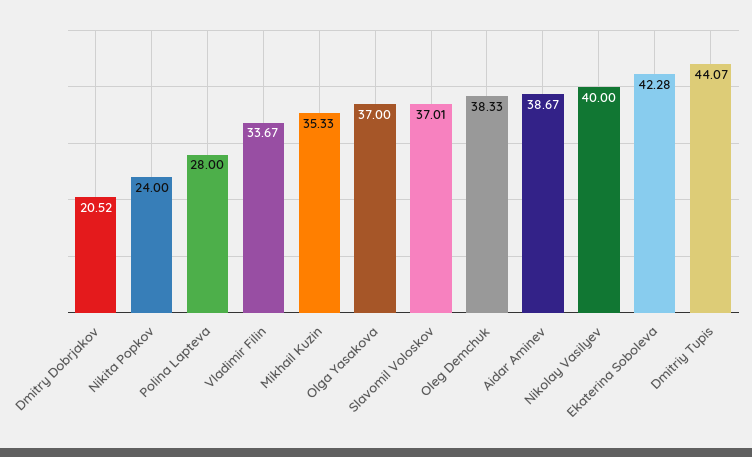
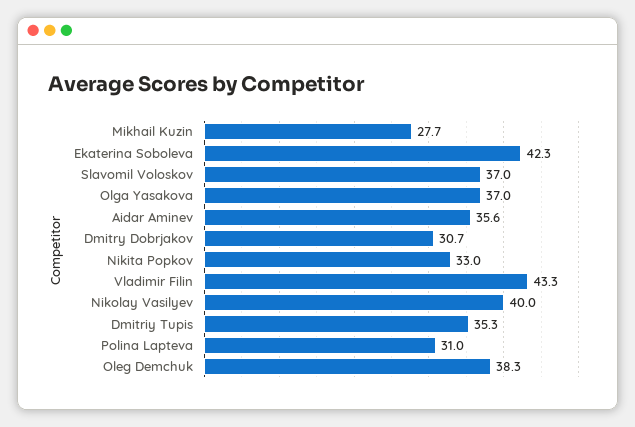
Dmitry Dobrjakov: 20.52 -> 30.7
Nikita Popkov: 24 -> 33
Polina Lapteva: 28 -> 31
Vladimir Filin: 33.67 -> 43.3
Mikhail Kuzin: 35.33 -> 27.7
Aidar Aminev: 38.67 -> 35.6
Dmitriy Tupis: 44.07 -> 35.3

